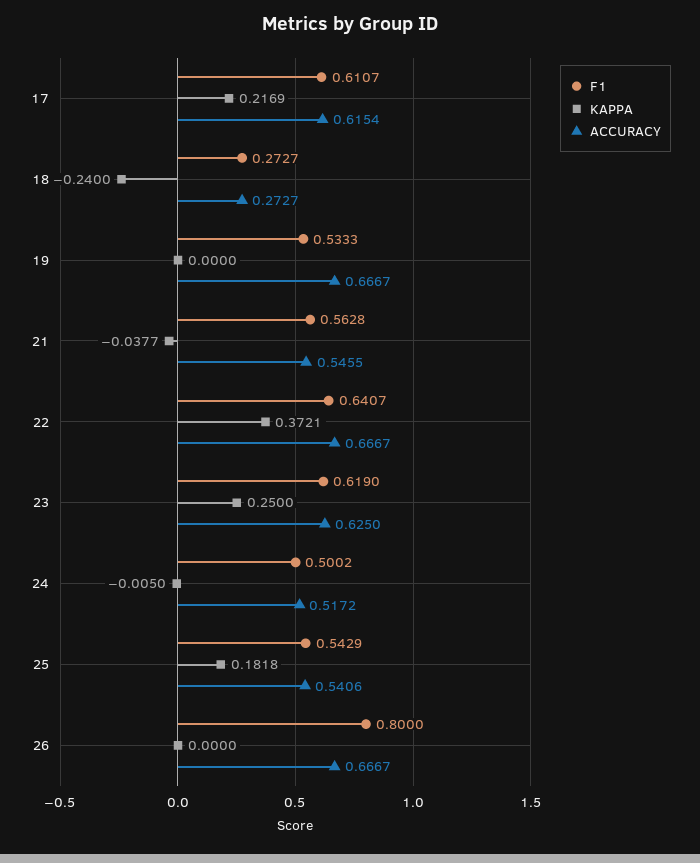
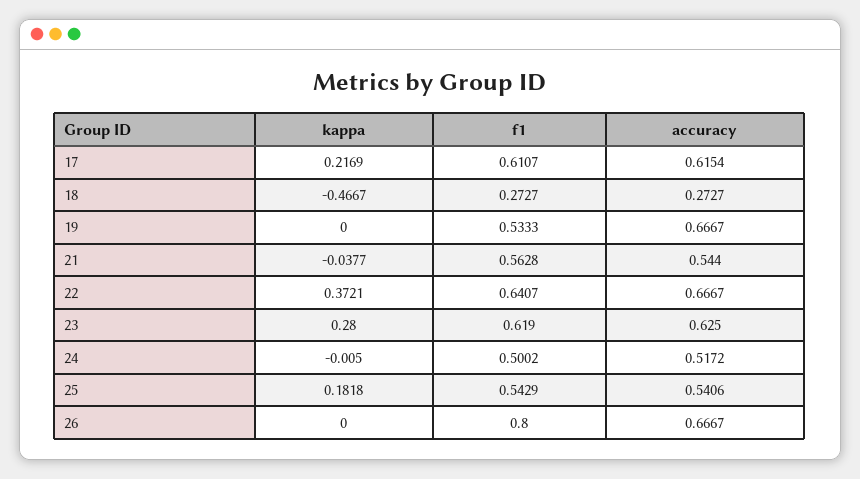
KAPPA, 18: -0.24 -> -0.4667
ACCURACY, 21: 0.5455 -> 0.544
KAPPA, 23: 0.25 -> 0.28

